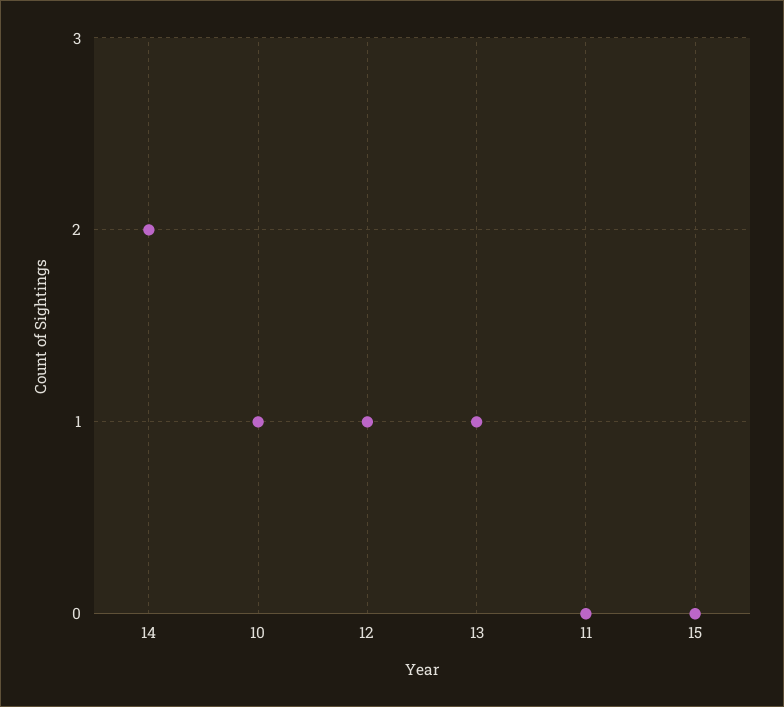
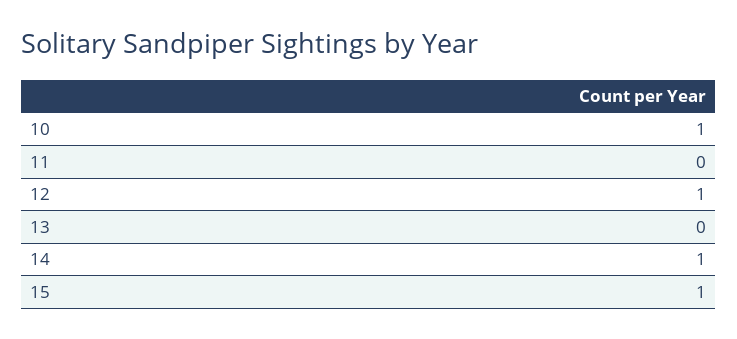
14: 2 -> 1
13: 1 -> 0
15: 0 -> 1

